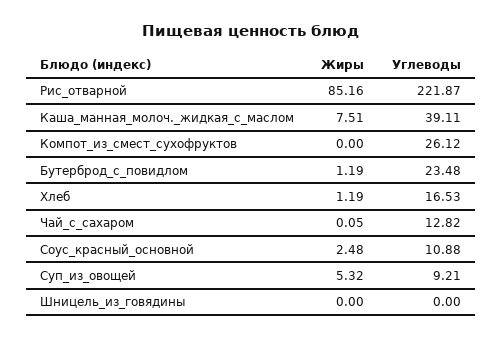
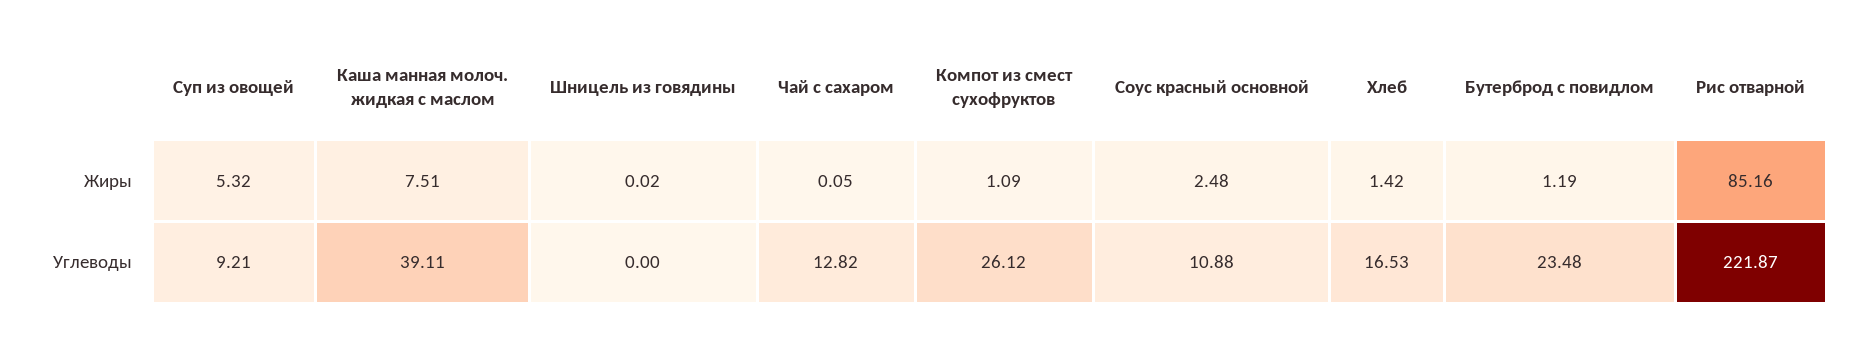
Жиры, Компот_из_смест_сухофруктов: 0 -> 1.09
Жиры, Хлеб: 1.19 -> 1.42
Жиры, Шницель_из_говядины: 0 -> 0.02

